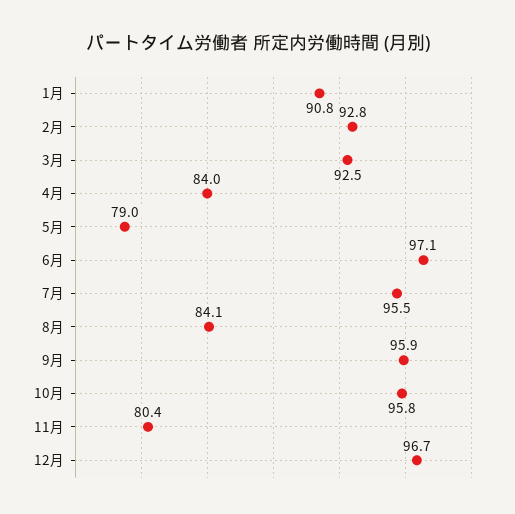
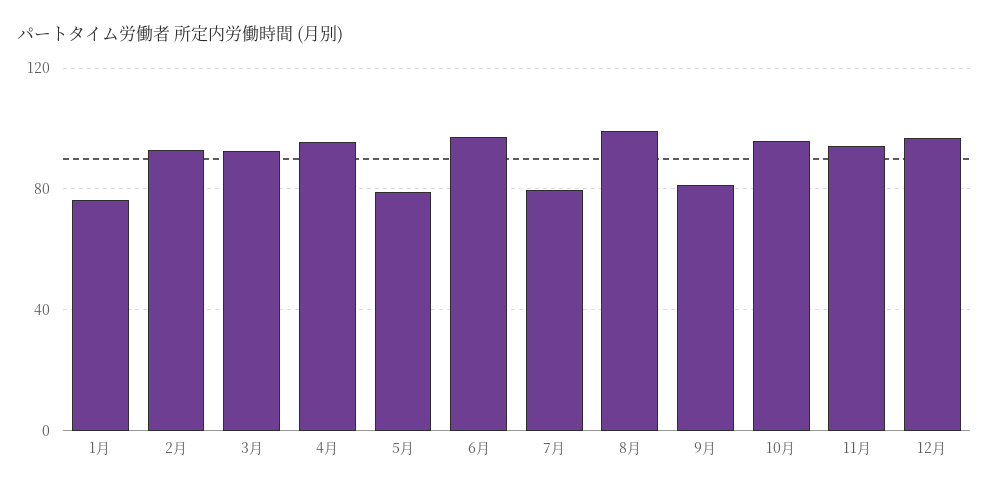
1月: 90.8 -> 75
4月: 84 -> 95
7月: 95.5 -> 80
8月: 84.1 -> 100
9月: 95.9 -> 80
11月: 80.4 -> 95

